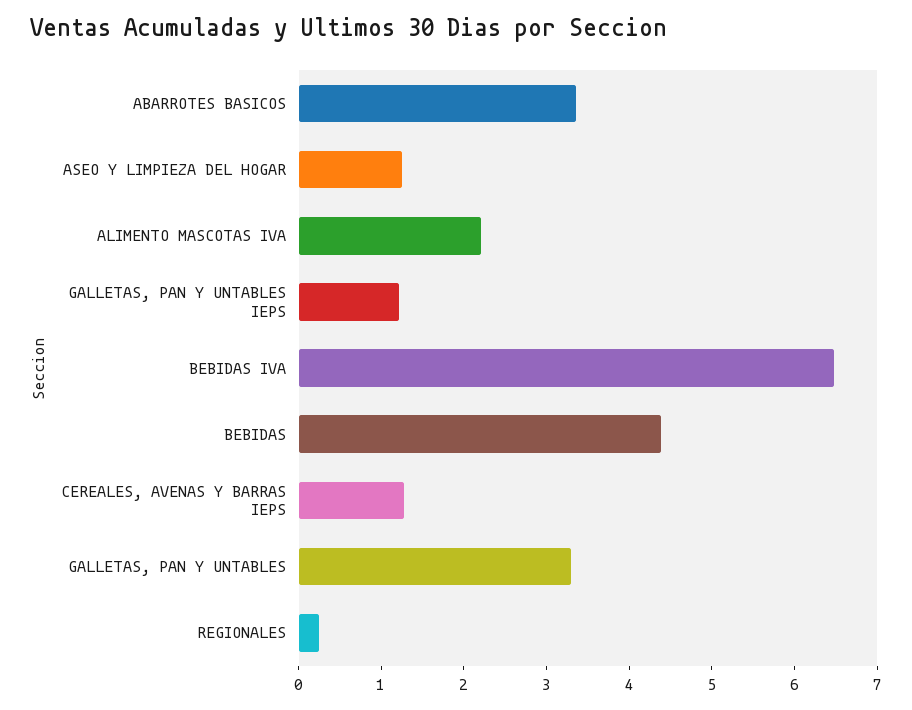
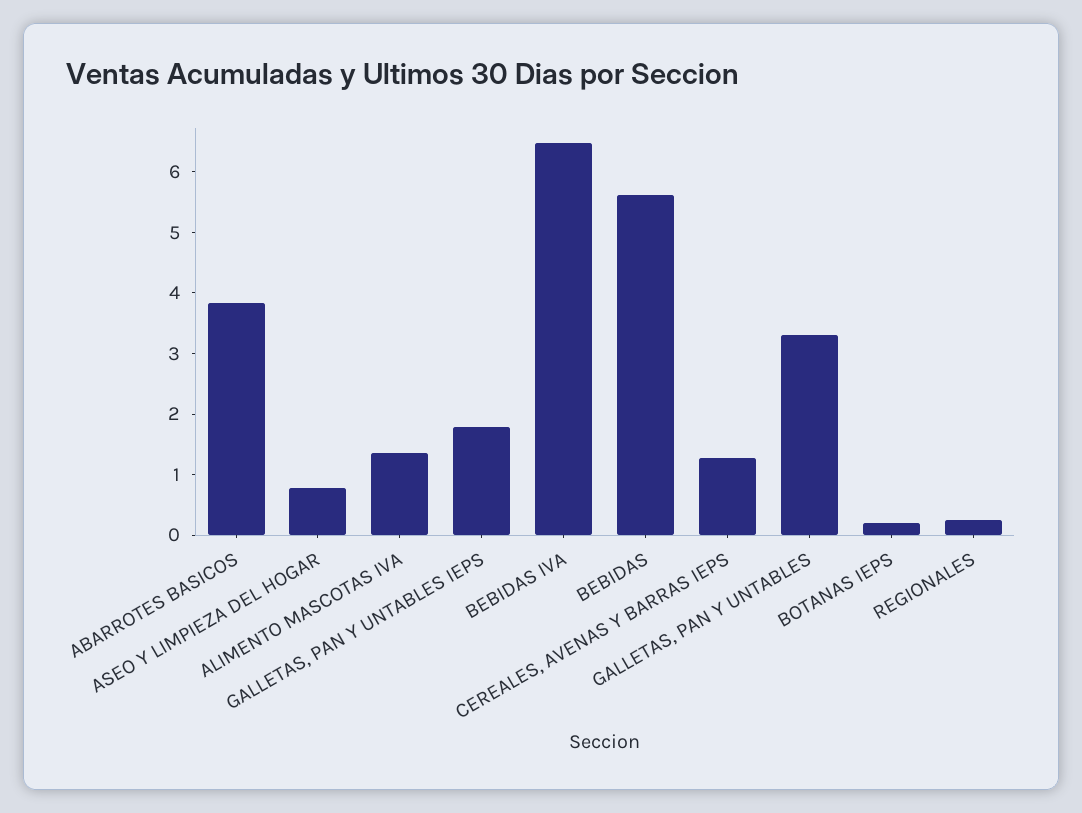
ABARROTES BASICOS: 3.4 -> 3.8
ASEO Y LIMPIEZA DEL HOGAR: 1.2 -> 0.8
ALIMENTO MASCOTAS IVA: 2.2 -> 1.4
GALLETAS, PAN Y UNTABLES IEPS: 1.2 -> 1.8
BEBIDAS: 4.4 -> 5.6
BOTANAS IEPS: none -> 0.2

